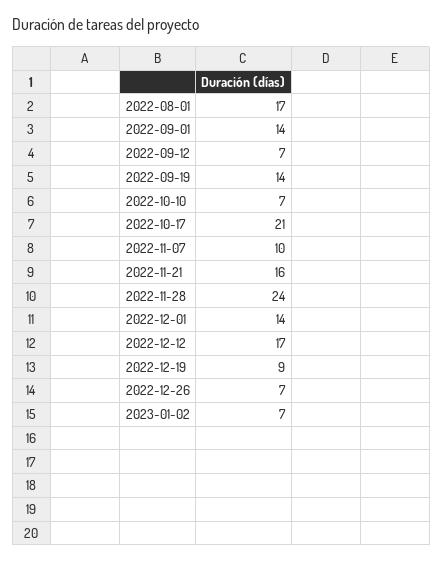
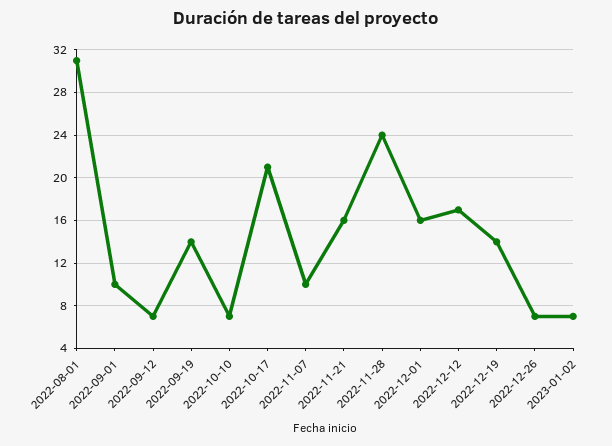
2022-08-01: 17 -> 31
2022-09-01: 14 -> 10
2022-12-01: 14 -> 16
2022-12-19: 9 -> 14

